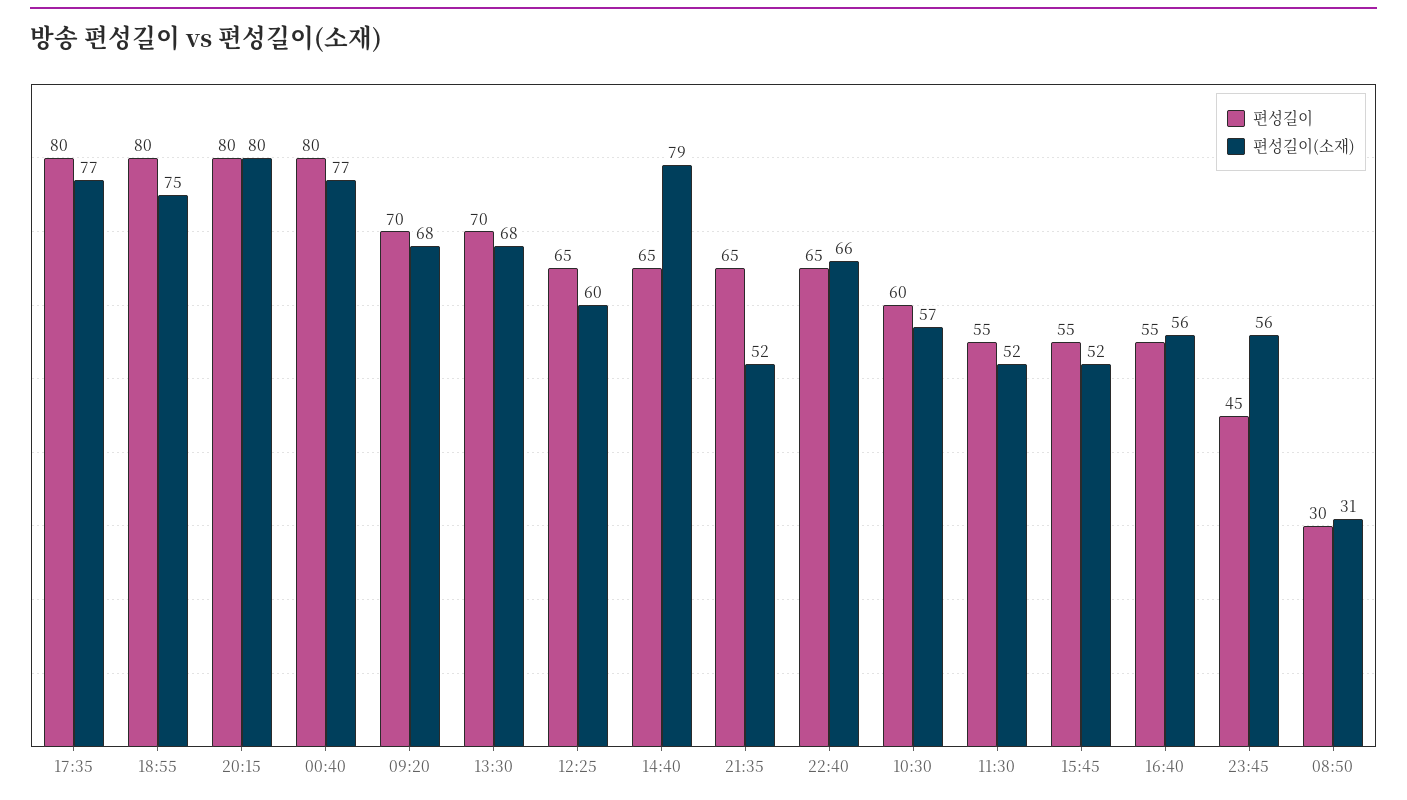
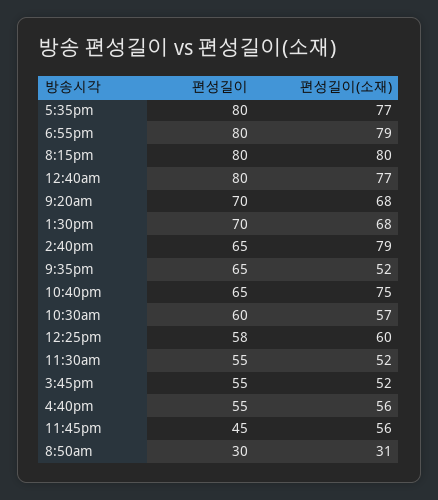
편성길이(소재), 18:55: 75 -> 79
편성길이, 12:25: 65 -> 58
편성길이(소재), 22:40: 66 -> 75

